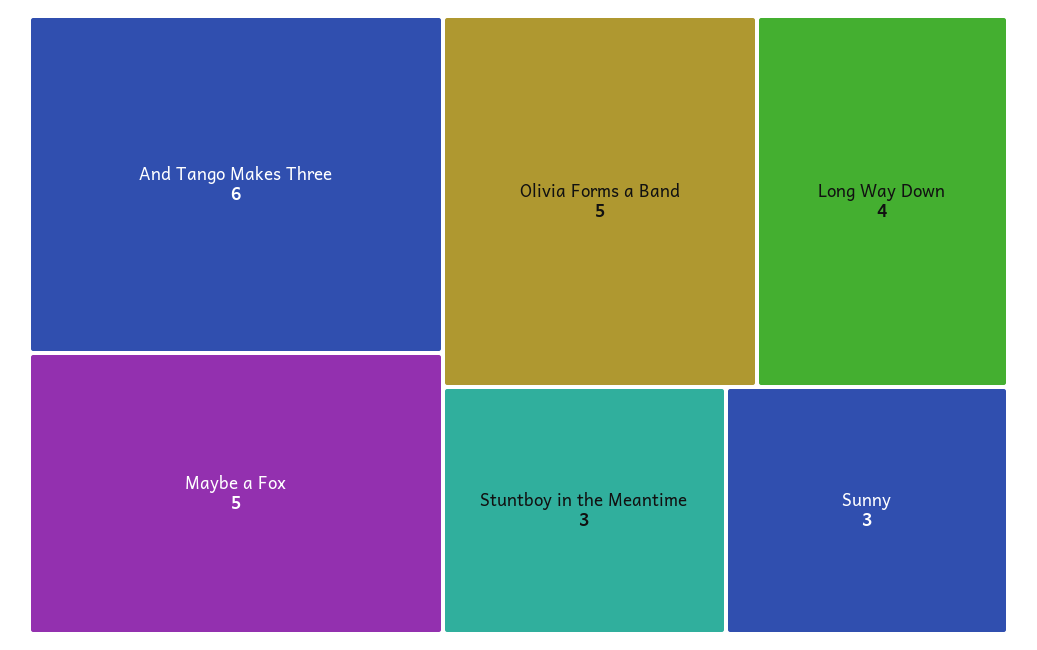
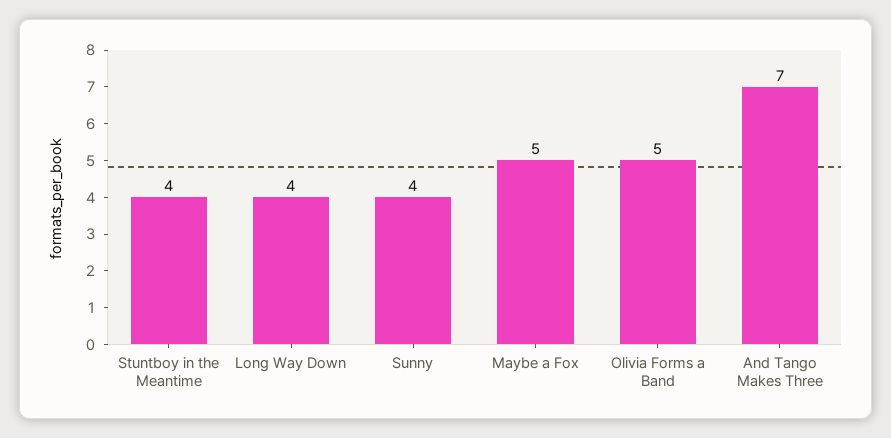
And Tango Makes Three: 6 -> 7
Stuntboy in the Meantime: 3 -> 4
Sunny: 3 -> 4

